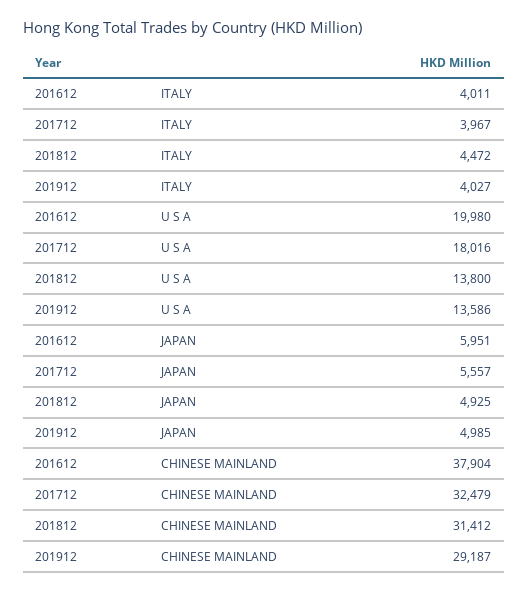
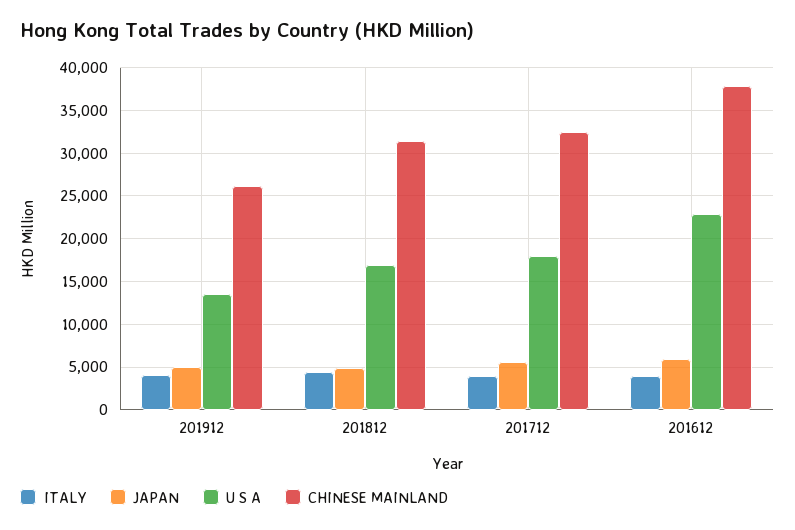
U S A, 201612: 19980 -> 23000
U S A, 201812: 13800 -> 17000
CHINESE MAINLAND, 201912: 29187 -> 26000

